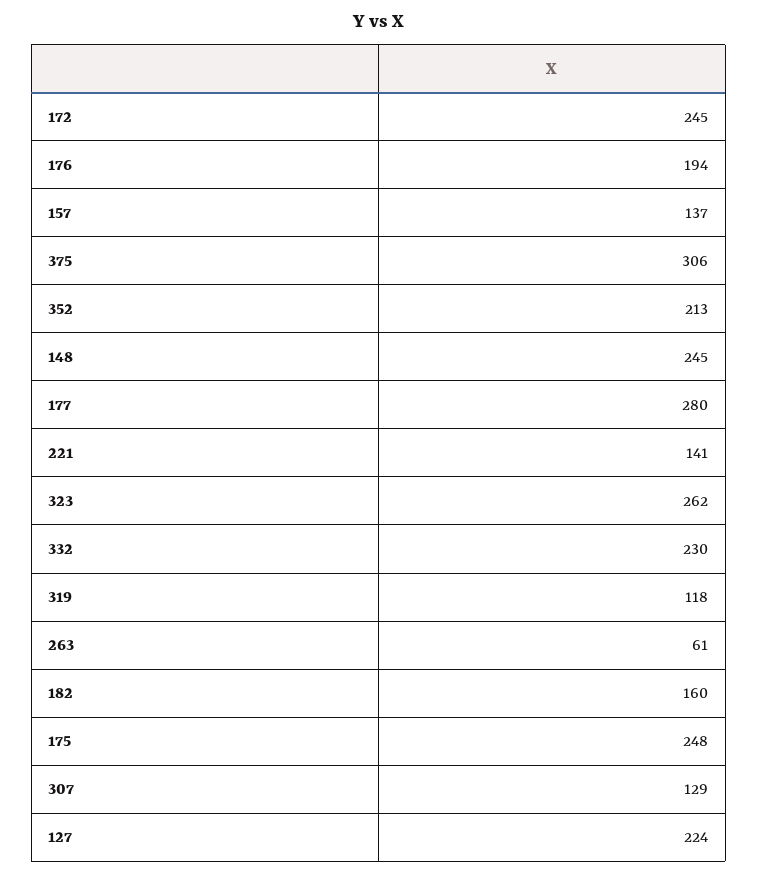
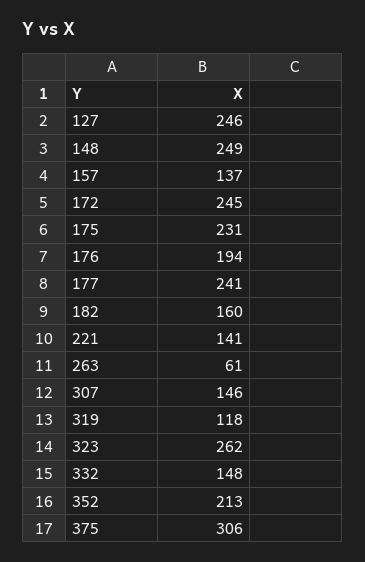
148: 245 -> 249
177: 280 -> 241
332: 230 -> 148
175: 248 -> 231
307: 129 -> 146
127: 224 -> 246

